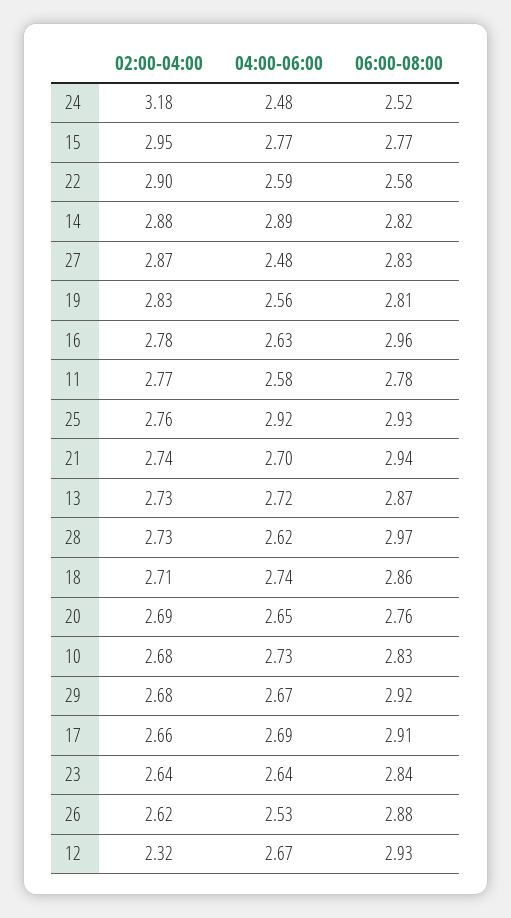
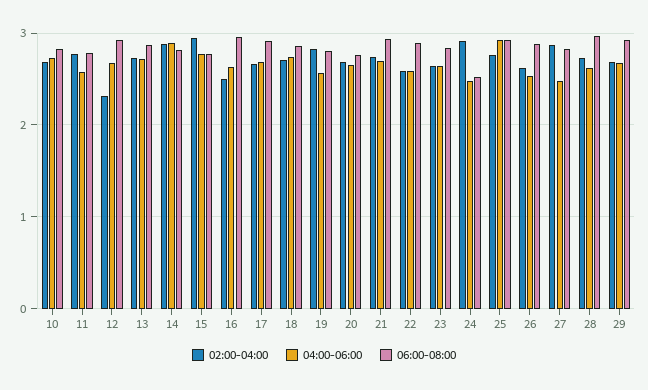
02:00-04:00, 24: 3.18 -> 2.9
02:00-04:00, 22: 2.9 -> 2.6
06:00-08:00, 22: 2.58 -> 2.9
02:00-04:00, 16: 2.78 -> 2.5

